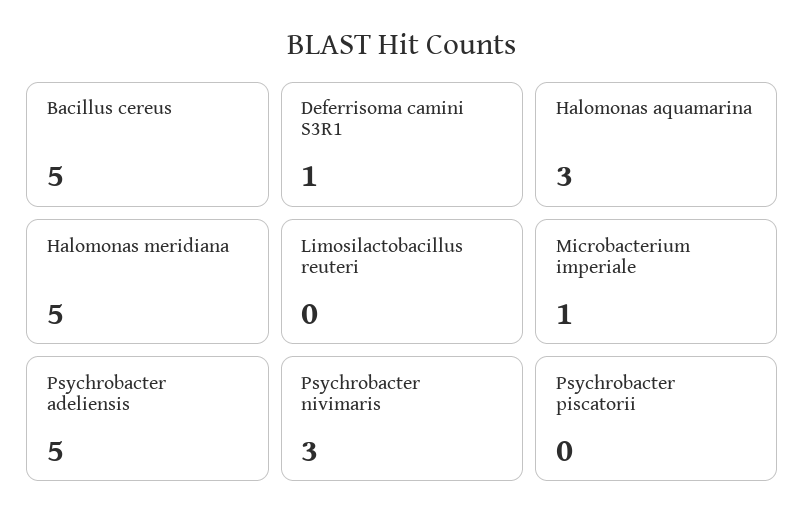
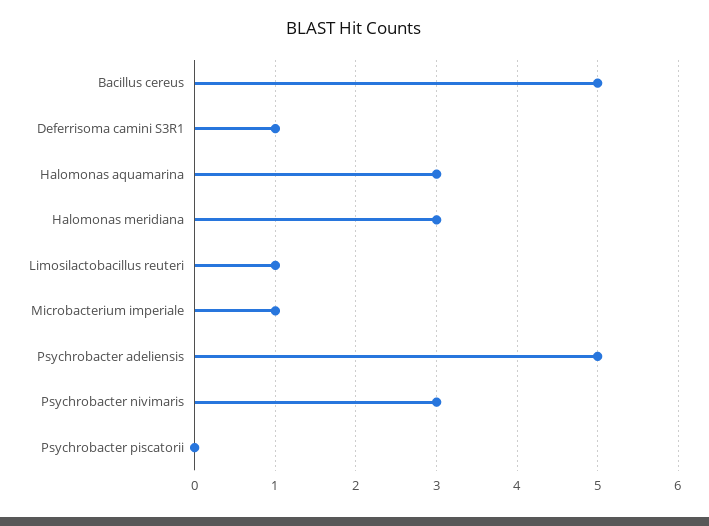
Halomonas meridiana: 5 -> 3
Limosilactobacillus reuteri: 0 -> 1

